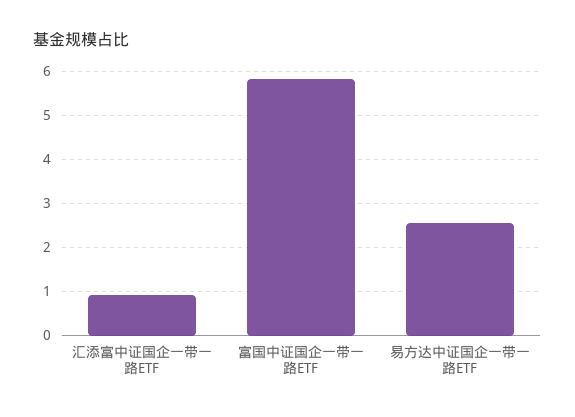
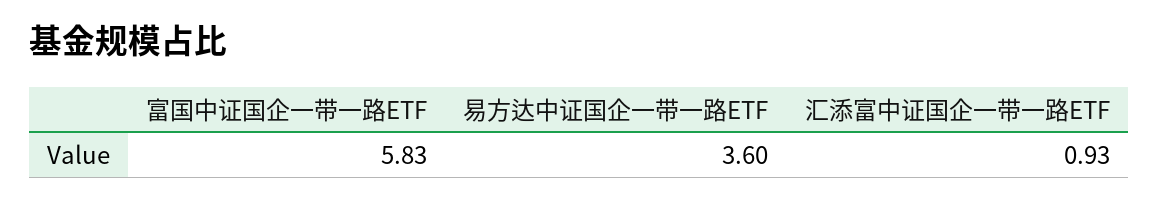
易方达中证国企一带一路ETF: 2.6 -> 3.6

